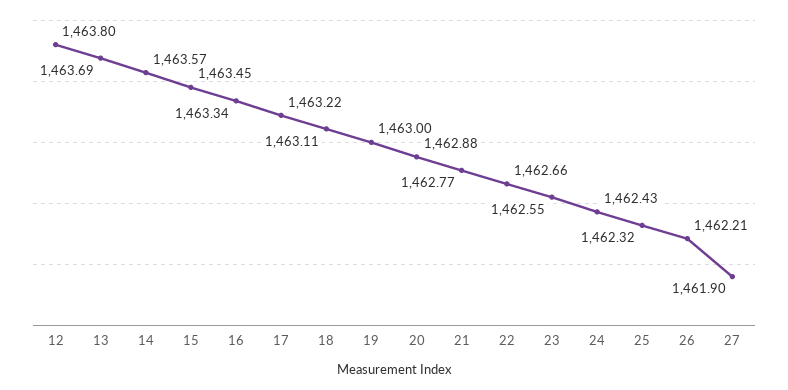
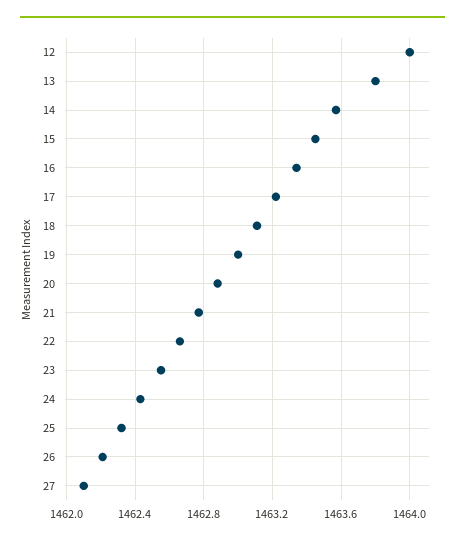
12: 1463.8 -> 1464
13: 1463.69 -> 1463.8
27: 1461.9 -> 1462.1

